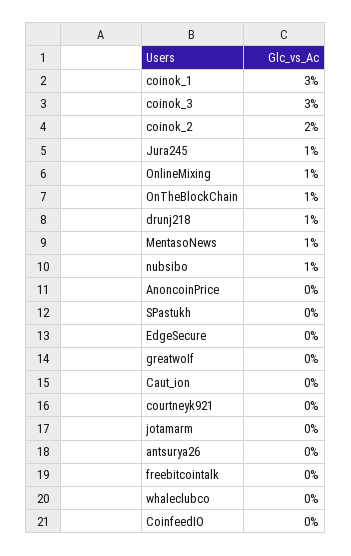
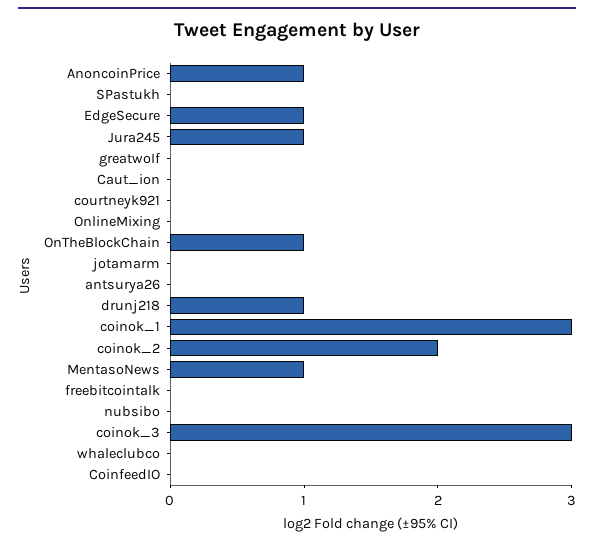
OnlineMixing: 1 -> 0
nubsibo: 1 -> 0
AnoncoinPrice: 0 -> 1
EdgeSecure: 0 -> 1

